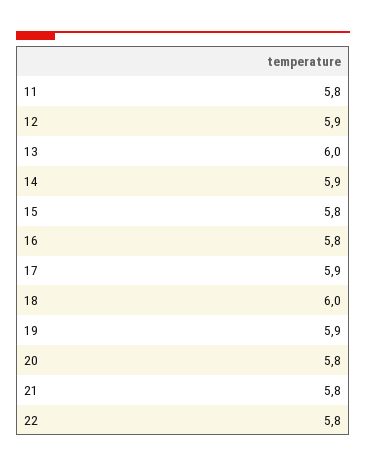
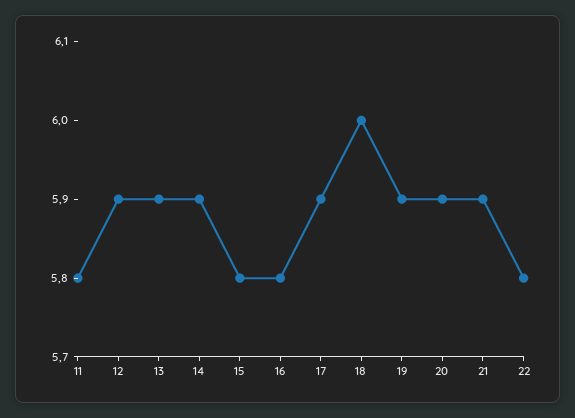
13: 6 -> 5.9
20: 5.8 -> 5.9
21: 5.8 -> 5.9

